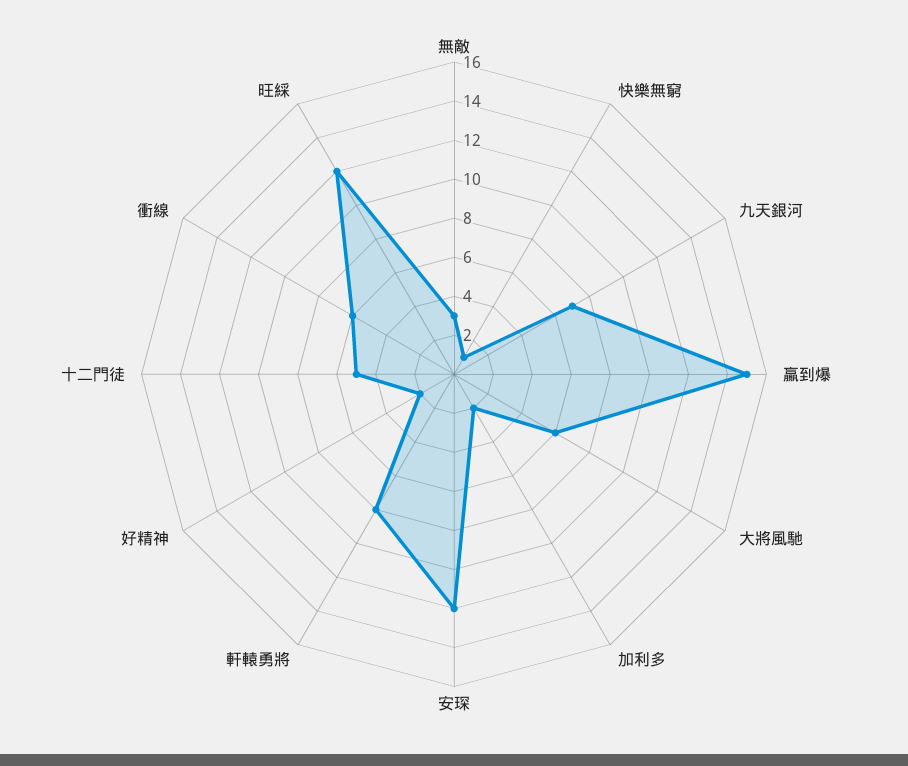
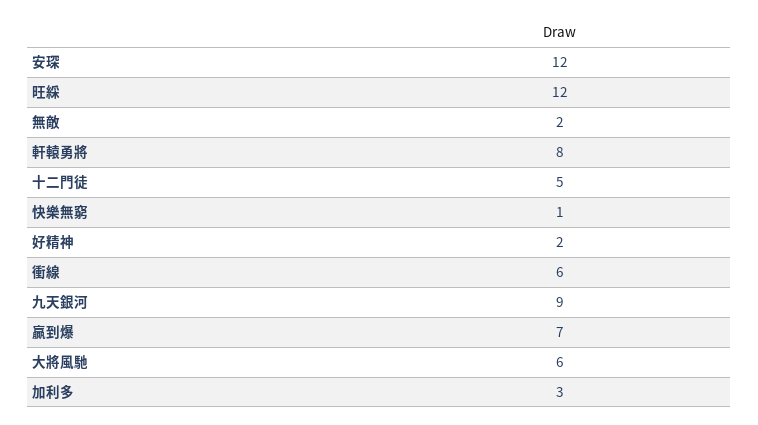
無敵: 3 -> 2
九天銀河: 7 -> 9
贏到爆: 15 -> 7
加利多: 2 -> 3

